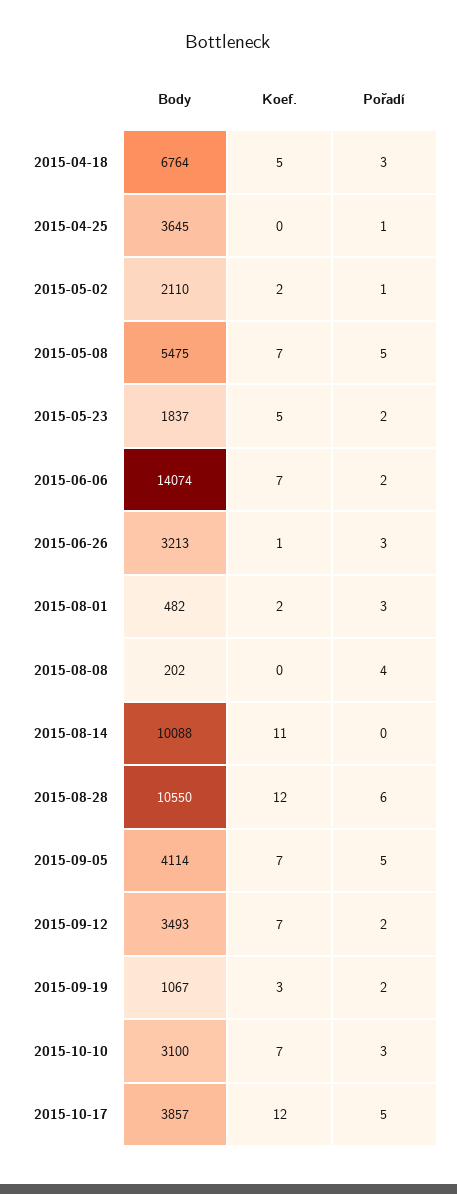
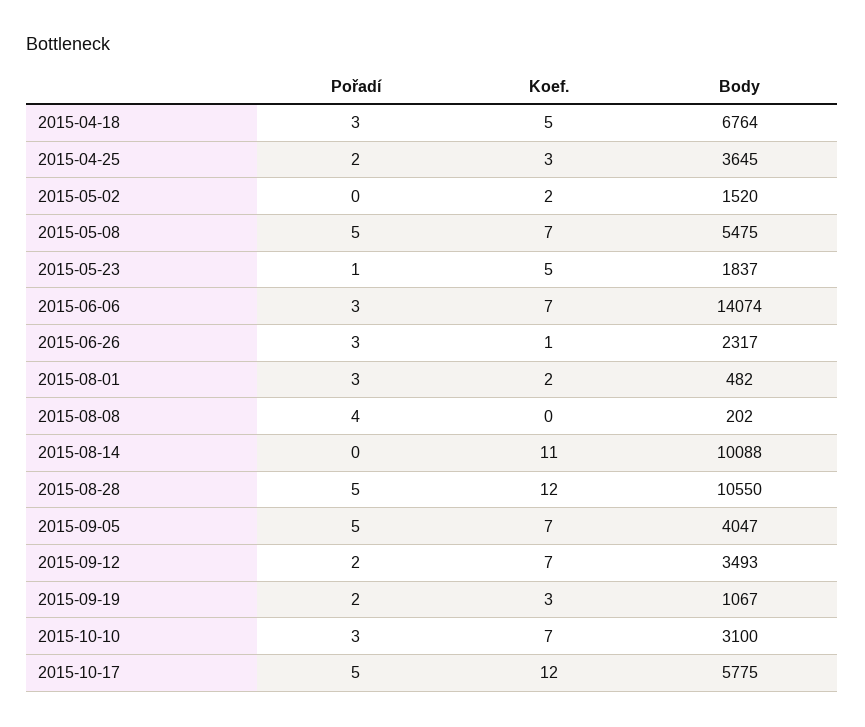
Koef., 2015-04-25: 0 -> 3
Pořadí, 2015-04-25: 1 -> 2
Body, 2015-05-02: 2110 -> 1520
Pořadí, 2015-05-02: 1 -> 0
Pořadí, 2015-05-23: 2 -> 1
Pořadí, 2015-06-06: 2 -> 3
Body, 2015-06-26: 3213 -> 2317
Pořadí, 2015-08-28: 6 -> 5
Body, 2015-09-05: 4114 -> 4047
Body, 2015-10-17: 3857 -> 5775

